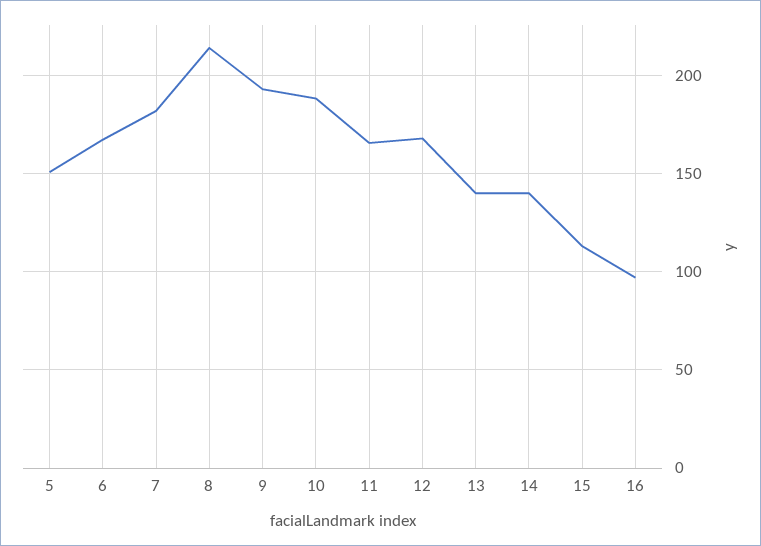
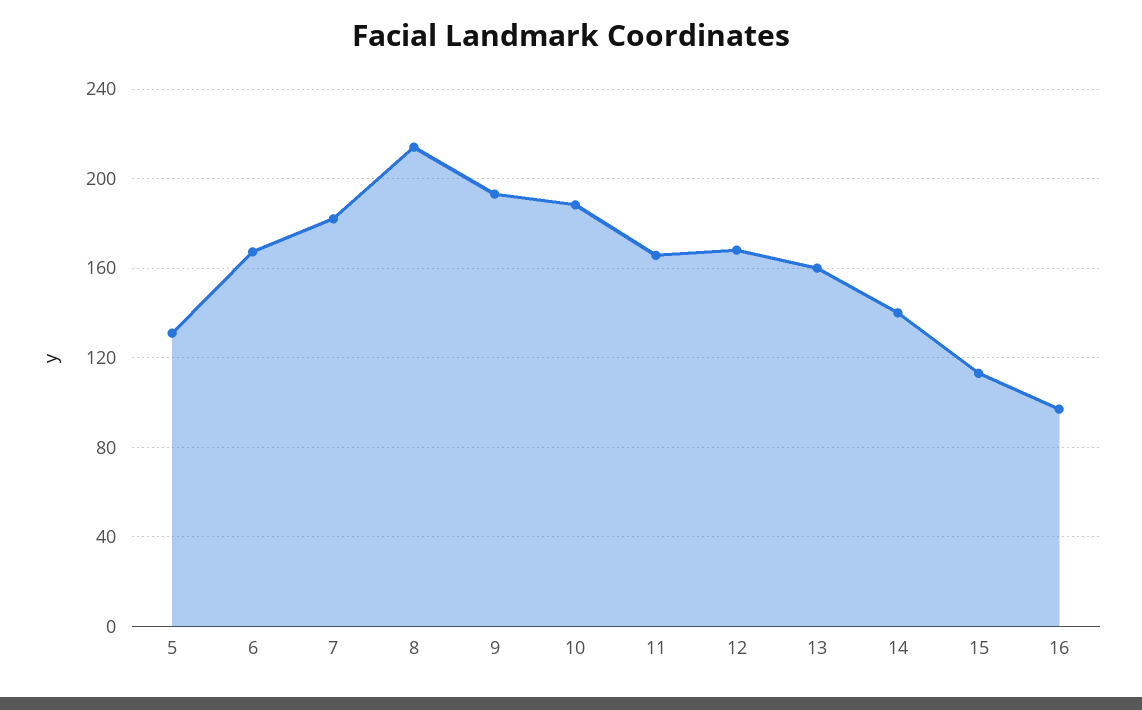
5: 150 -> 130
13: 140 -> 160

